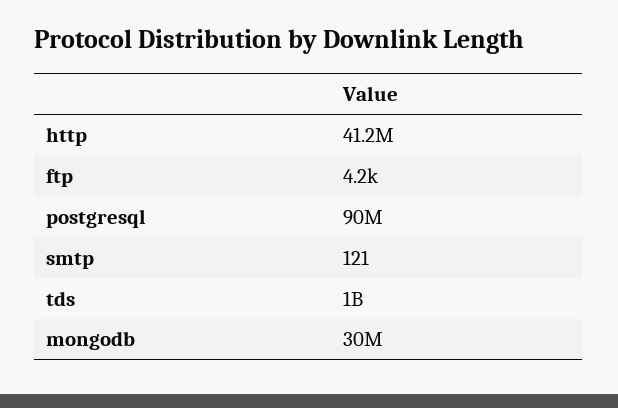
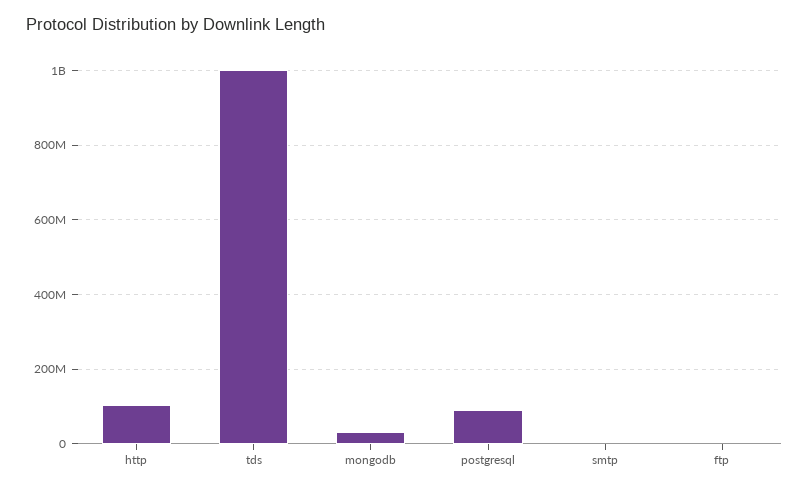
http: 41200000 -> 100000000

